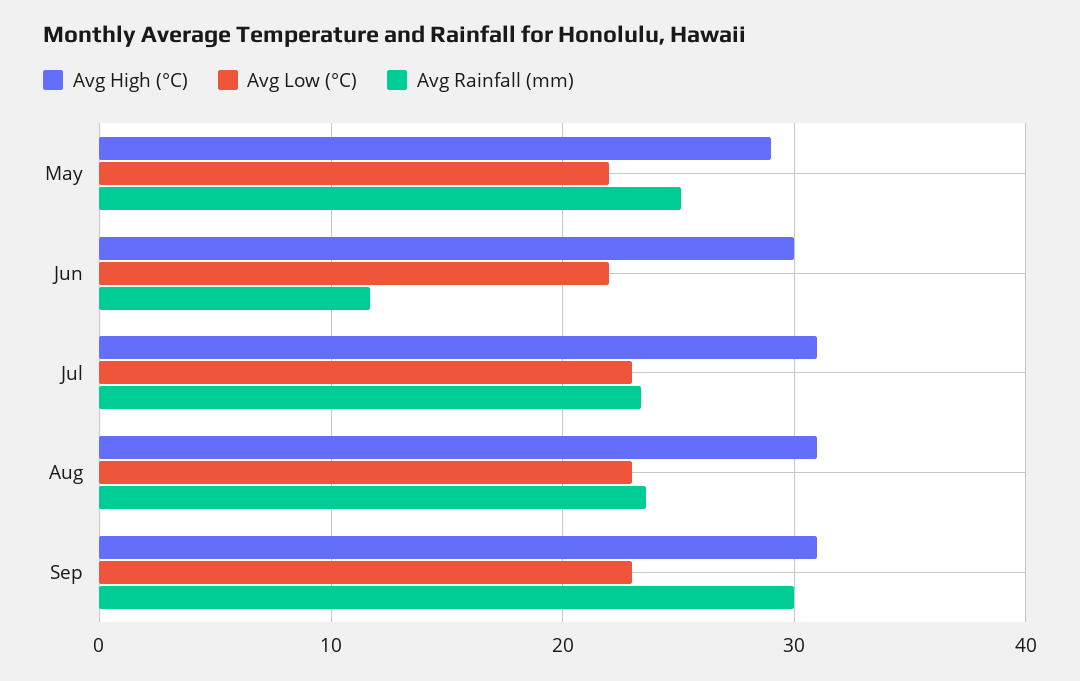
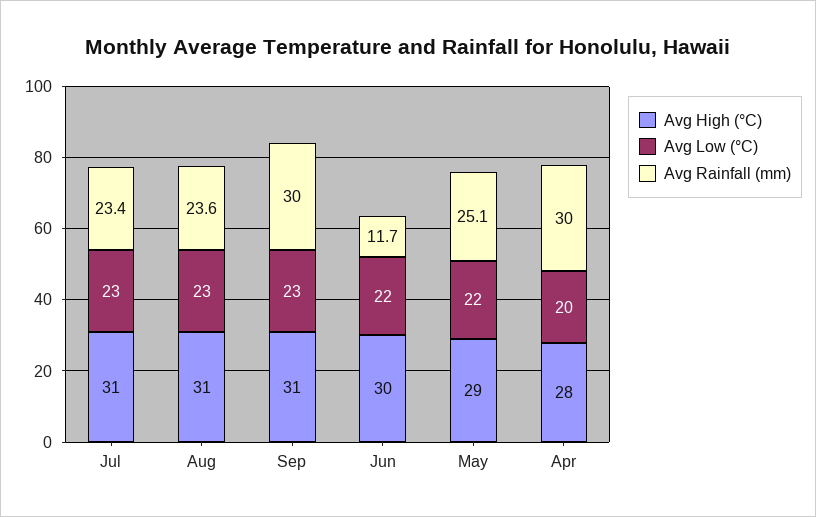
Avg High (°C), Apr: none -> 28
Avg Low (°C), Apr: none -> 20
Avg Rainfall (mm), Apr: none -> 30

